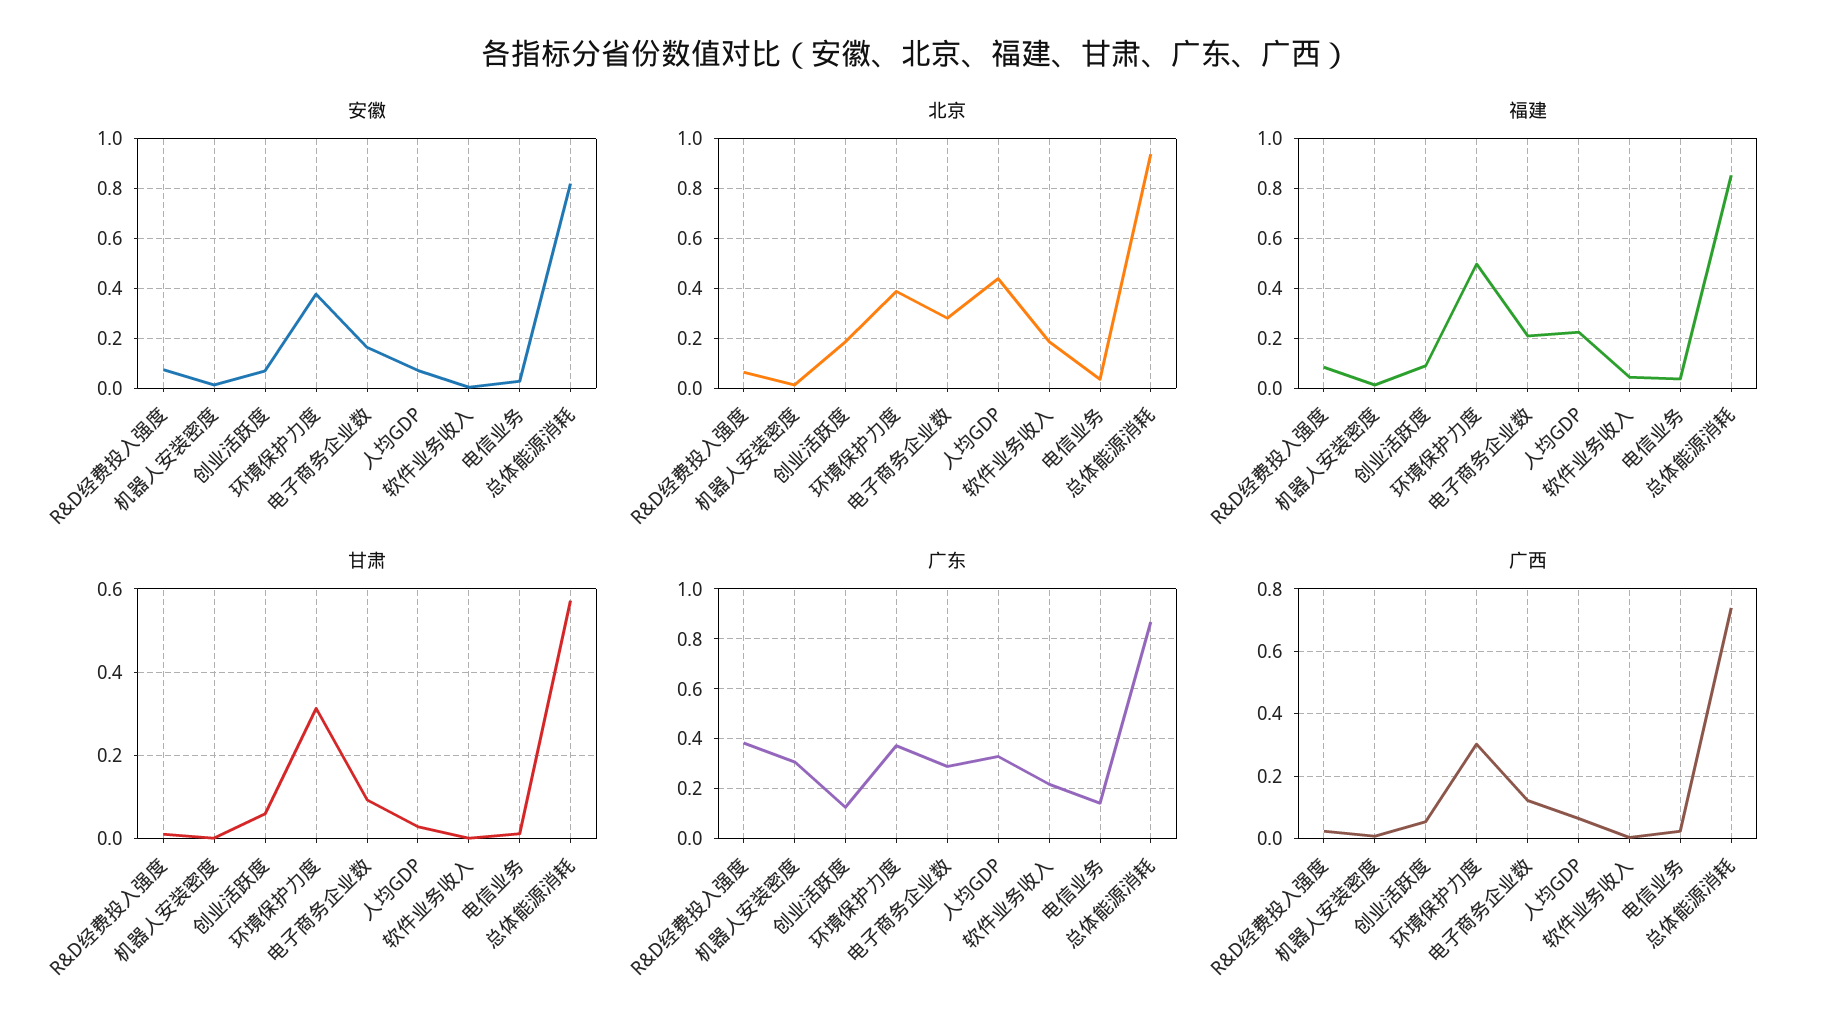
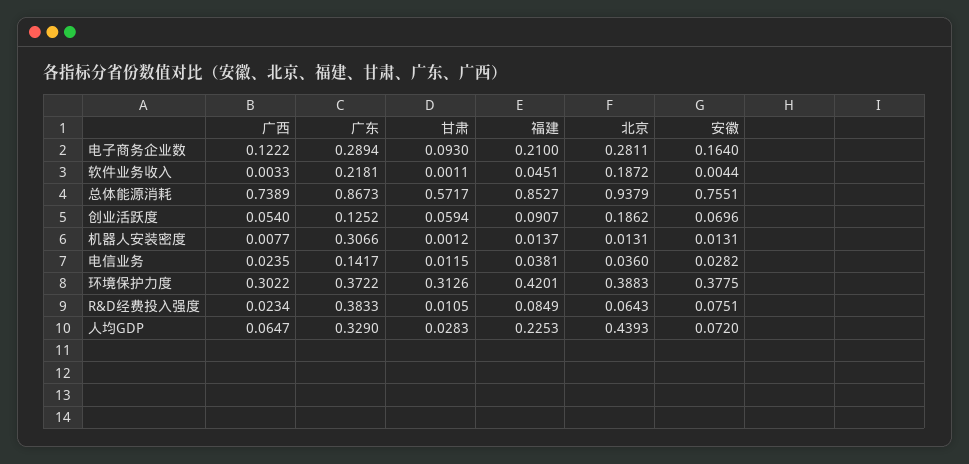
安徽, 总体能源消耗: 0.825 -> 0.7551
福建, 环境保护力度: 0.5 -> 0.4201

